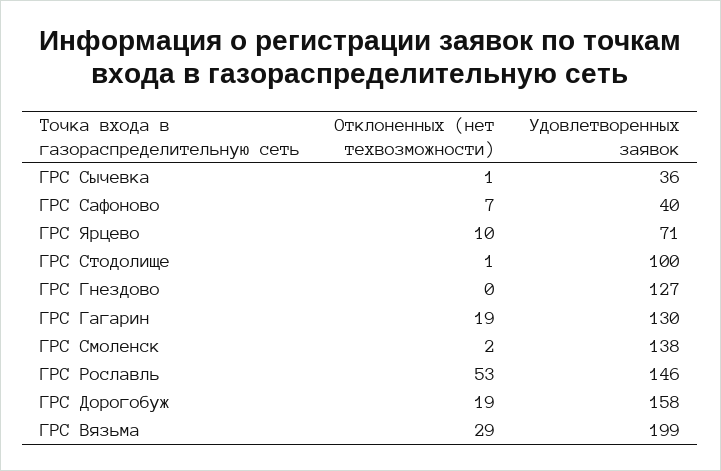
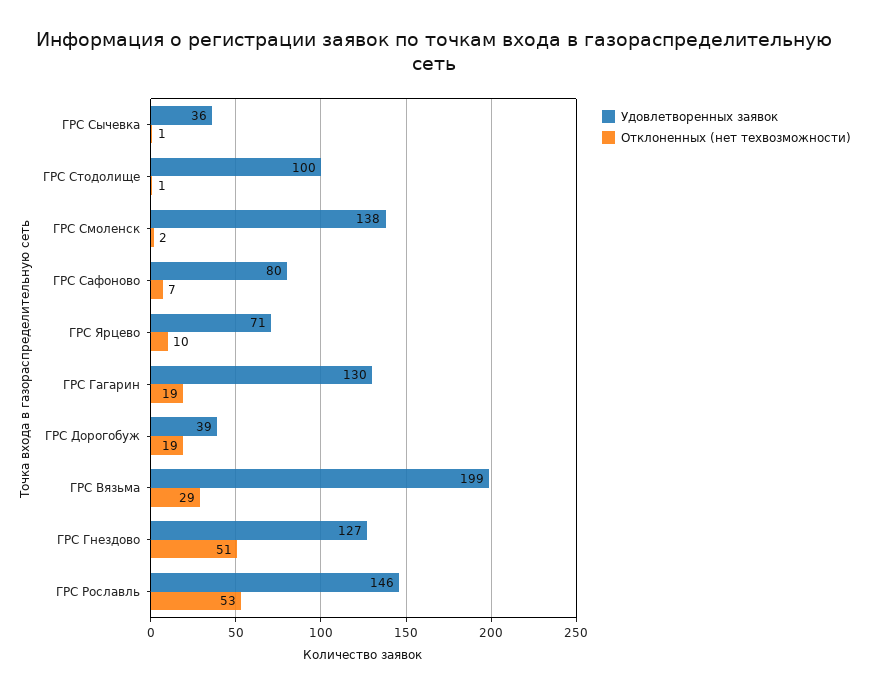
Удовлетворенных заявок, ГРС Сафоново: 40 -> 80
Отклоненных (нет техвозможности), ГРС Гнездово: 0 -> 51
Удовлетворенных заявок, ГРС Дорогобуж: 158 -> 39

